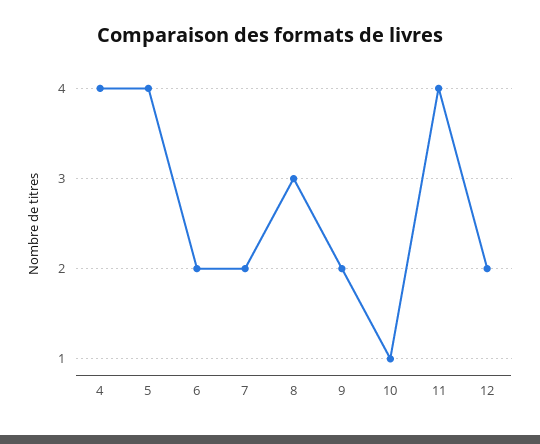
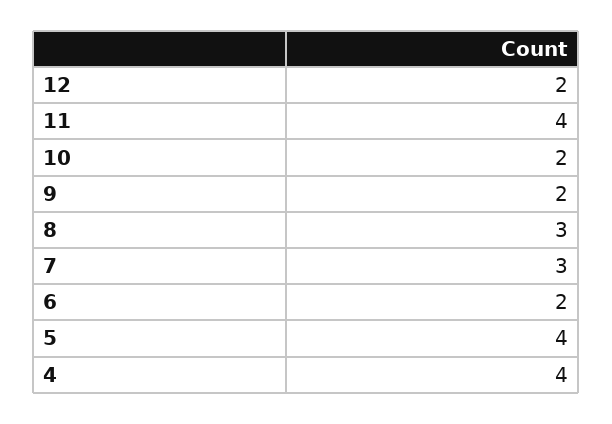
7: 2 -> 3
10: 1 -> 2

